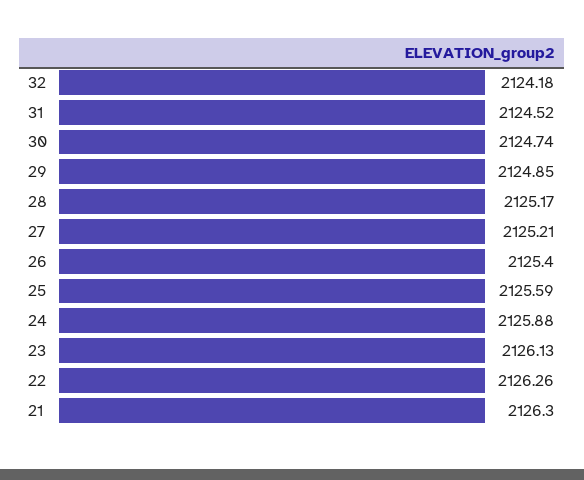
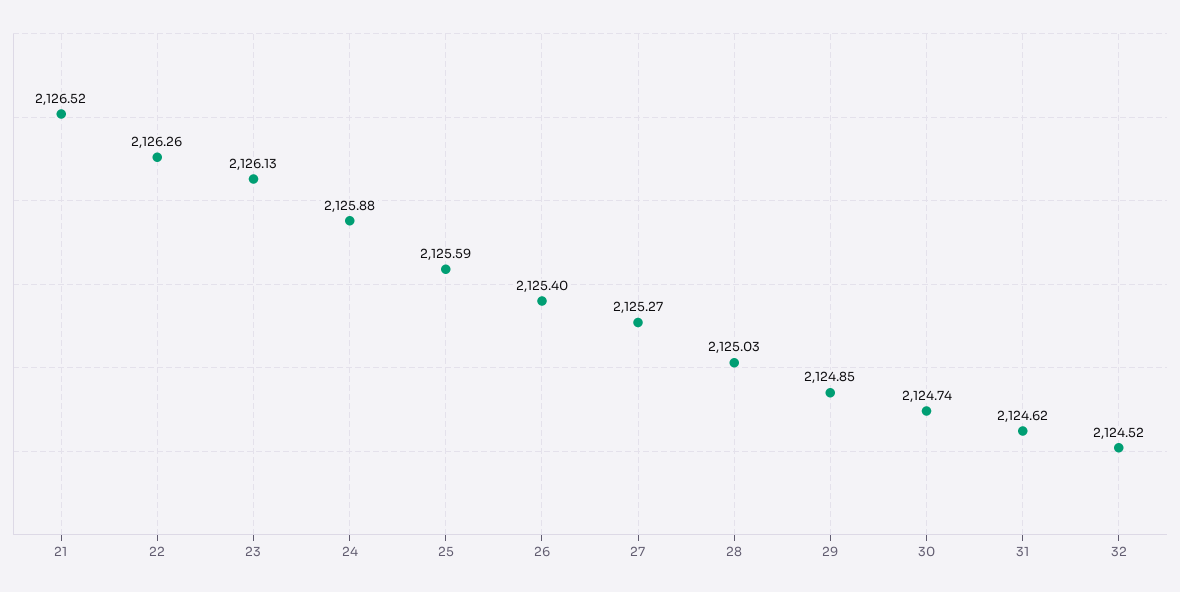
32: 2124.18 -> 2124.52
31: 2124.52 -> 2124.62
28: 2125.17 -> 2125.03
27: 2125.21 -> 2125.27
21: 2126.3 -> 2126.52

